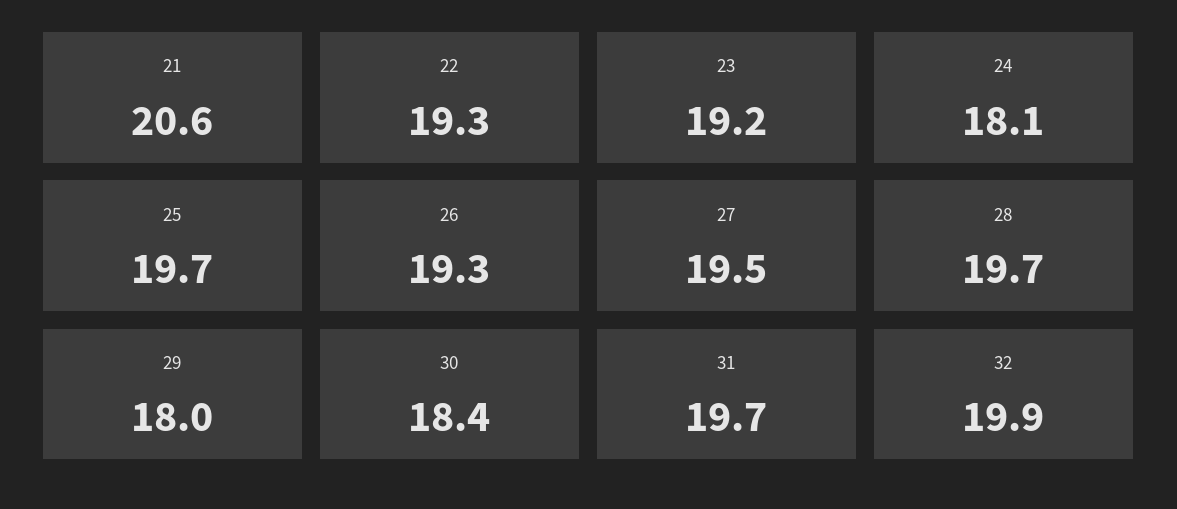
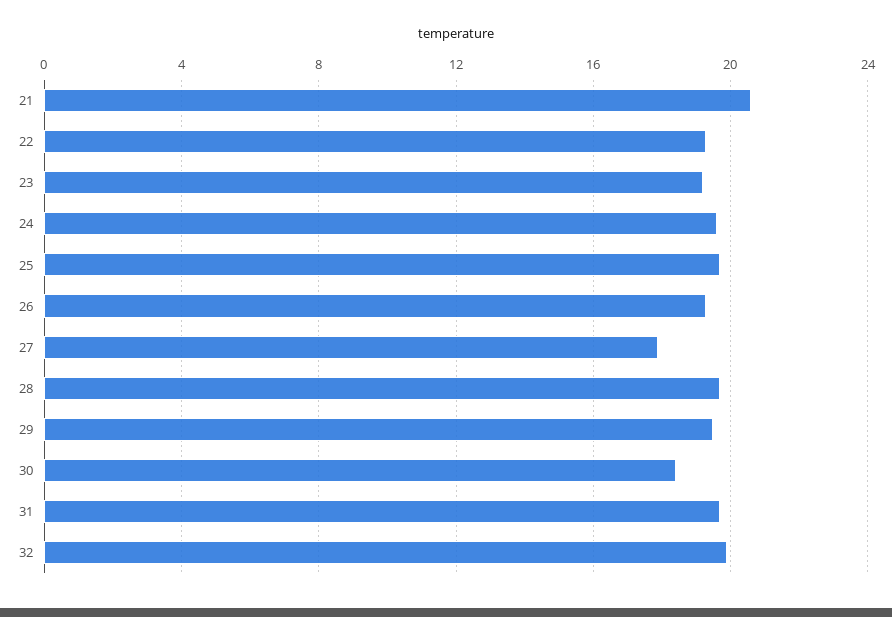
24: 18.1 -> 19.5
27: 19.5 -> 18
29: 18 -> 19.5

